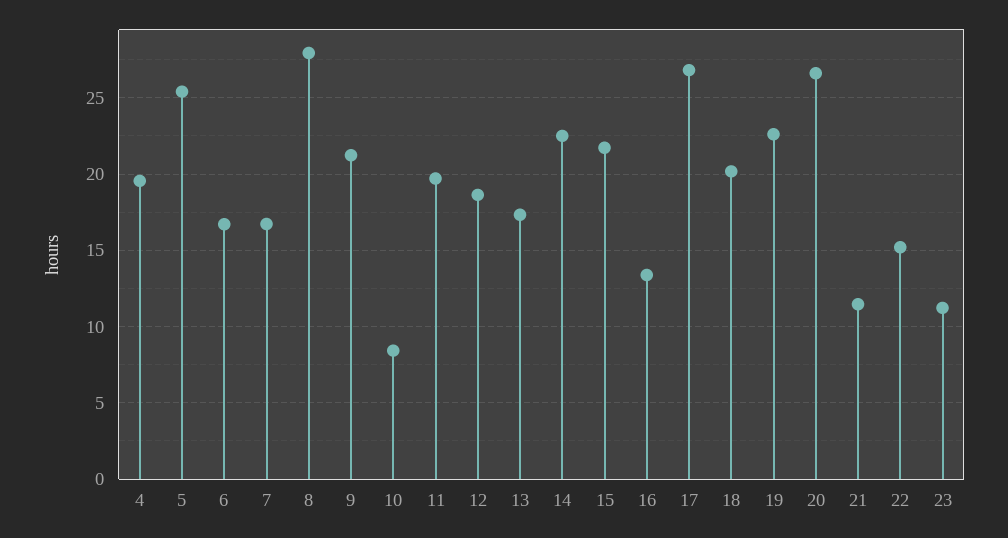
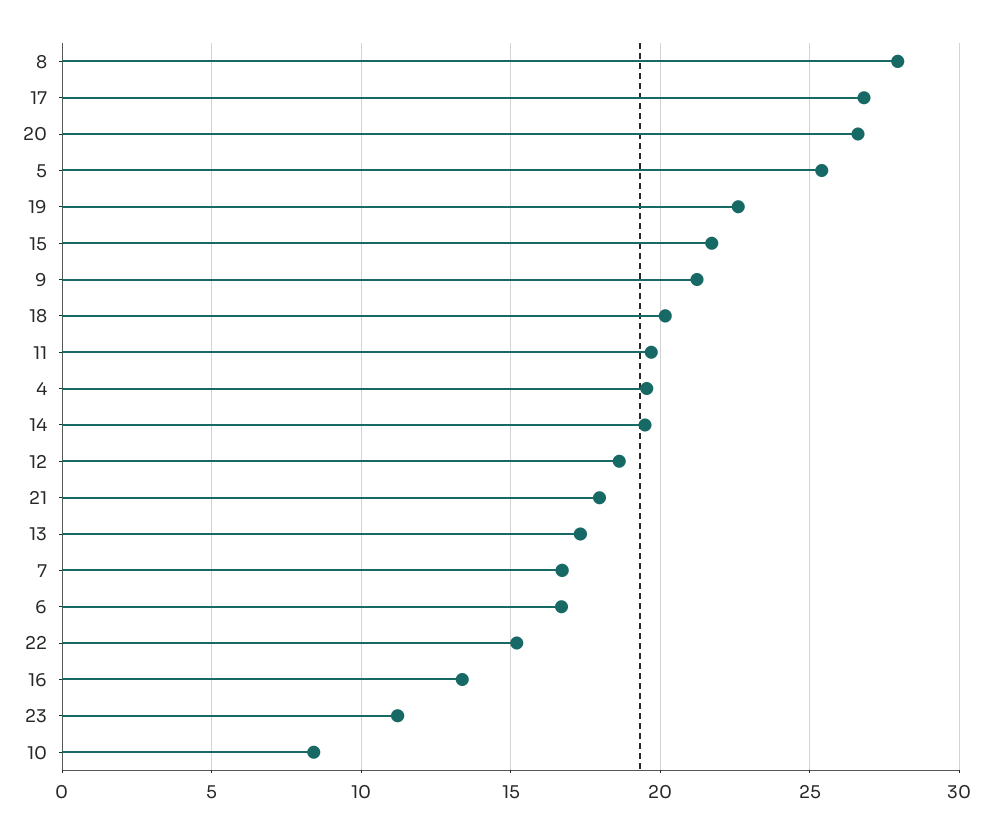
14: 22.5 -> 19.5
21: 11.5 -> 18

